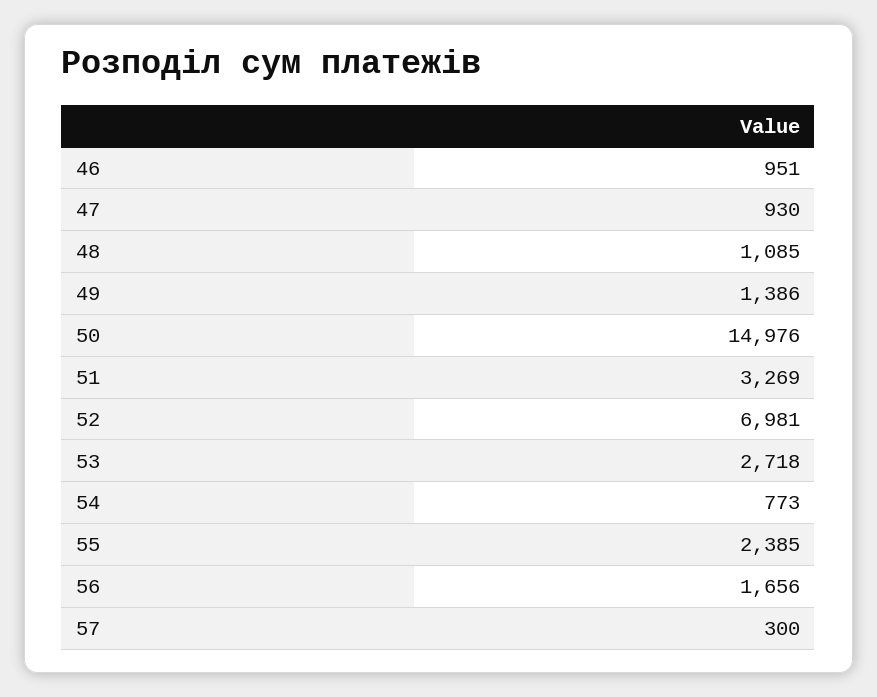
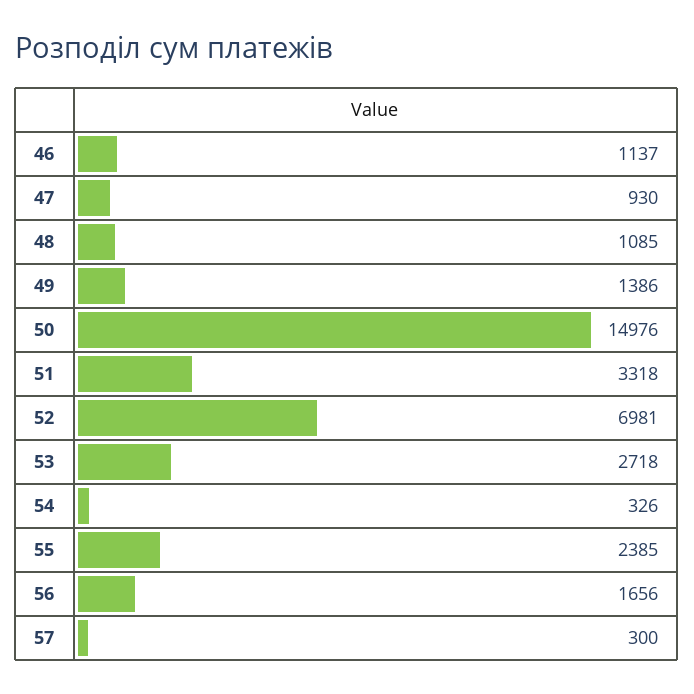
46: 951 -> 1137
51: 3269 -> 3318
54: 773 -> 326

